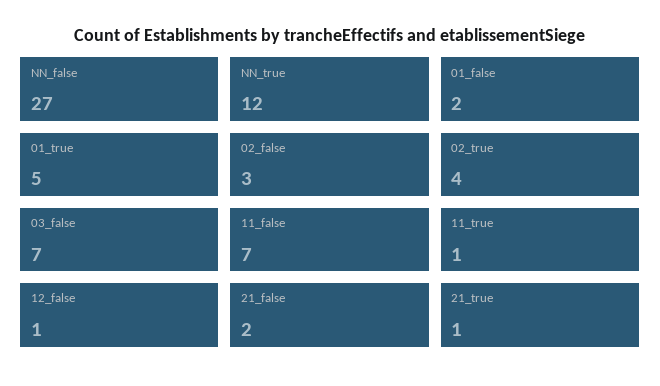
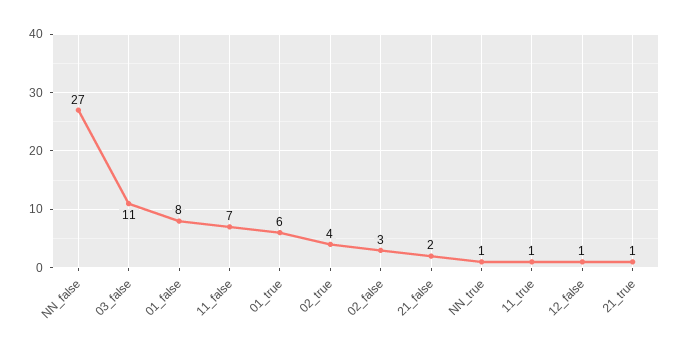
NN_true: 12 -> 1
01_false: 2 -> 8
01_true: 5 -> 6
03_false: 7 -> 11

